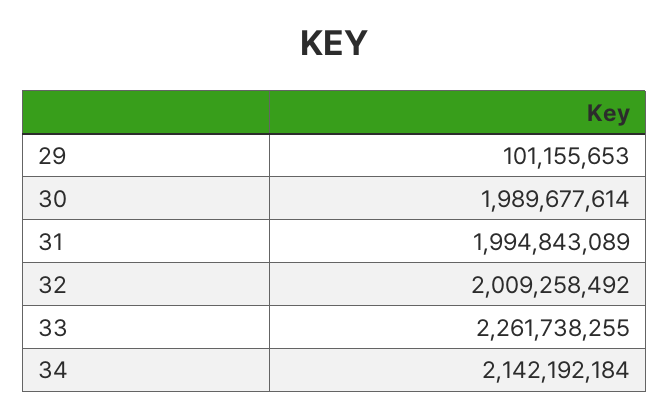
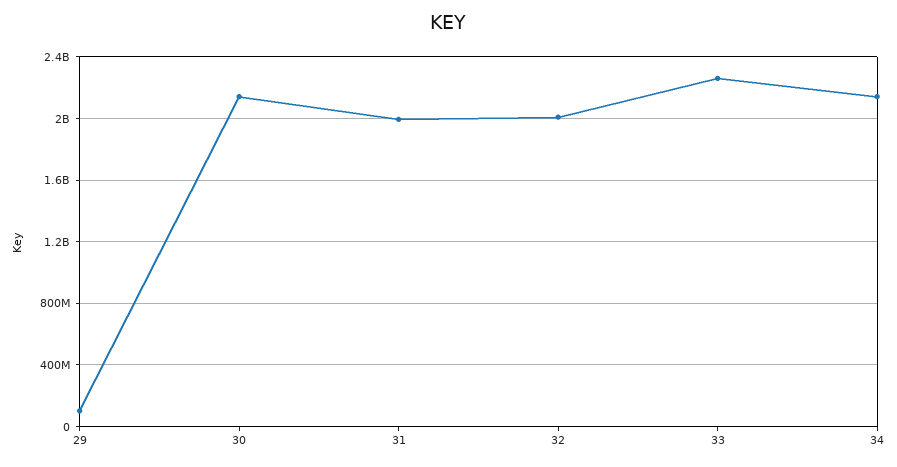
30: 1989677614 -> 2150000000

